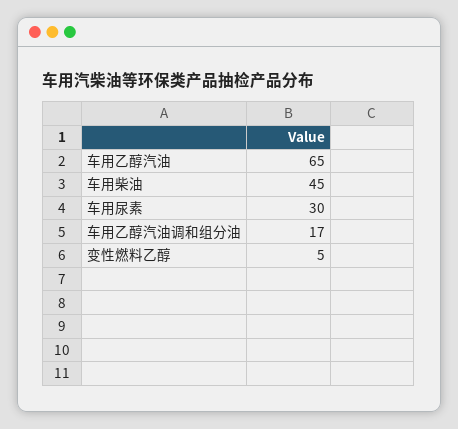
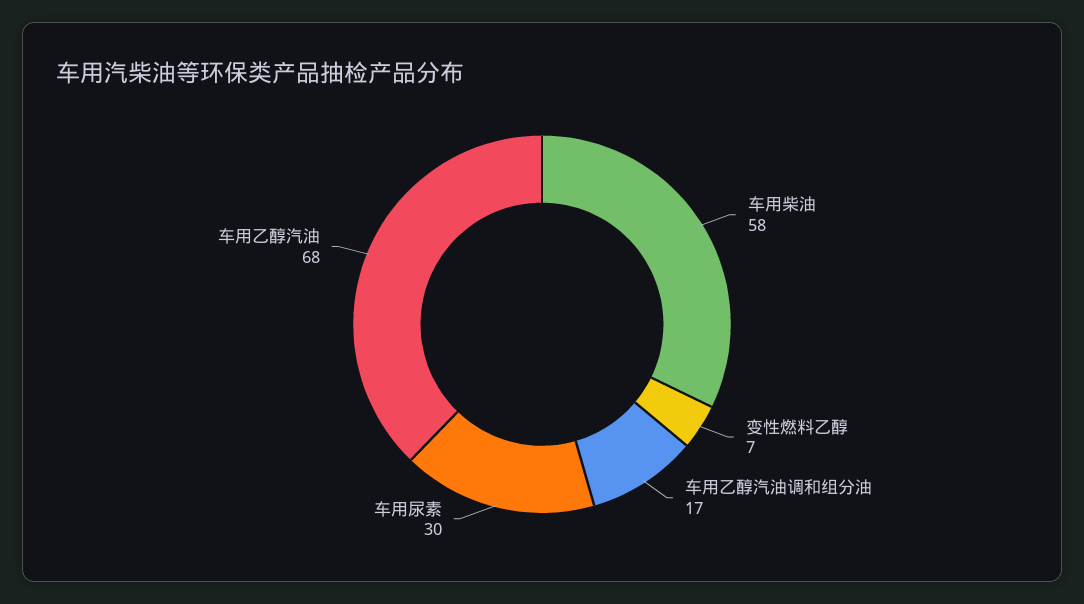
车用乙醇汽油: 65 -> 68
车用柴油: 45 -> 58
变性燃料乙醇: 5 -> 7

